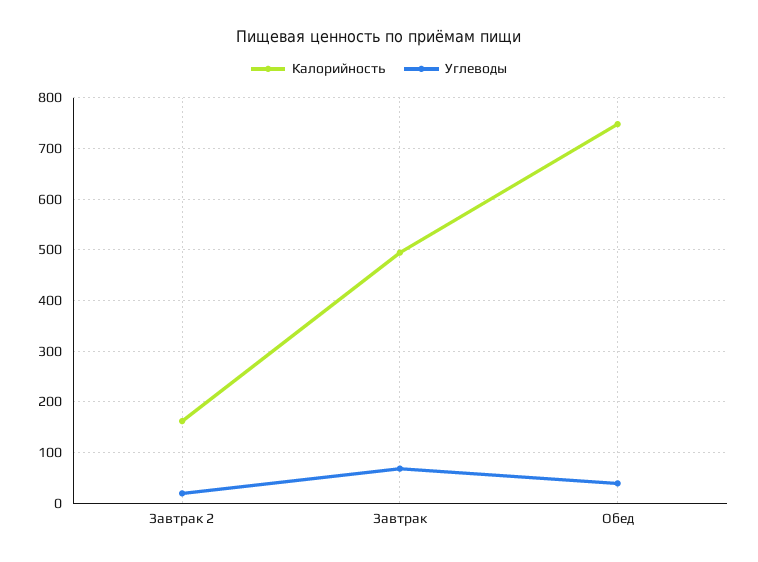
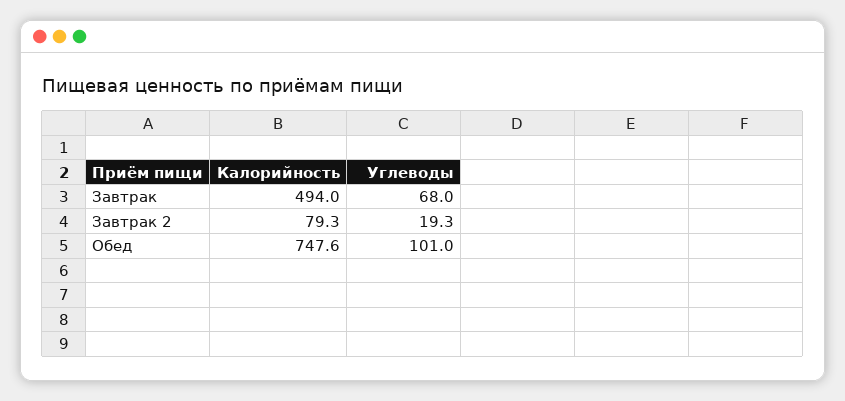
Калорийность, Завтрак 2: 160 -> 79.3
Углеводы, Обед: 40 -> 101

